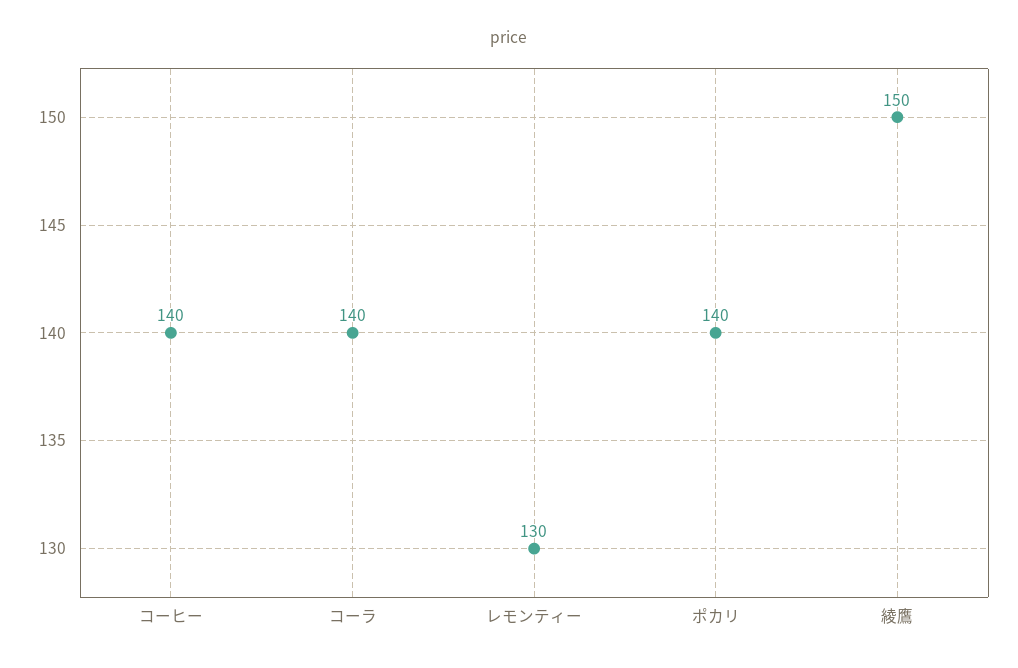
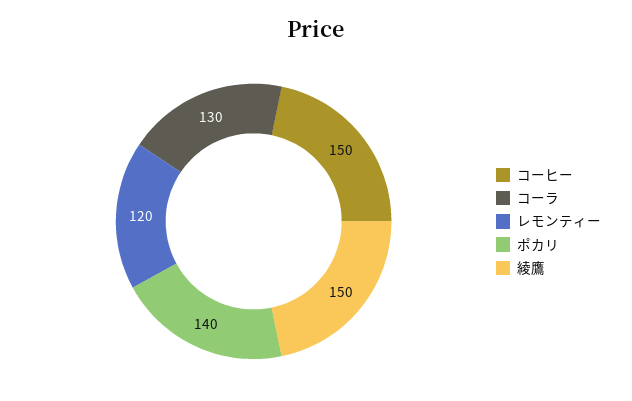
コーヒー: 140 -> 150
コーラ: 140 -> 130
レモンティー: 130 -> 120

